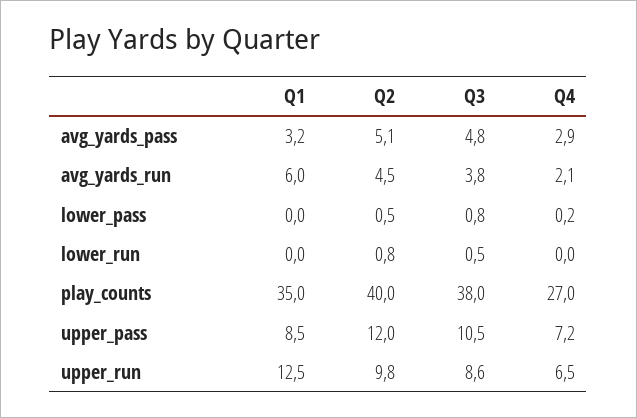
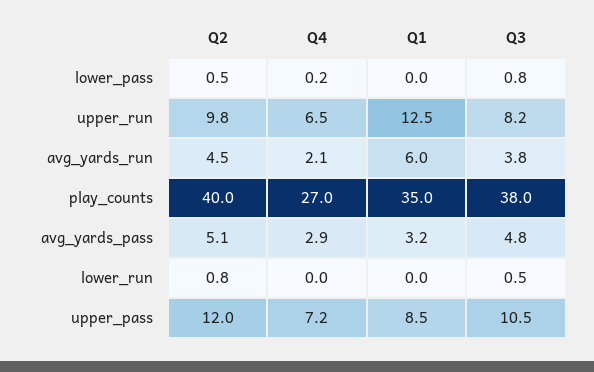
Q3, upper_run: 8.6 -> 8.2

